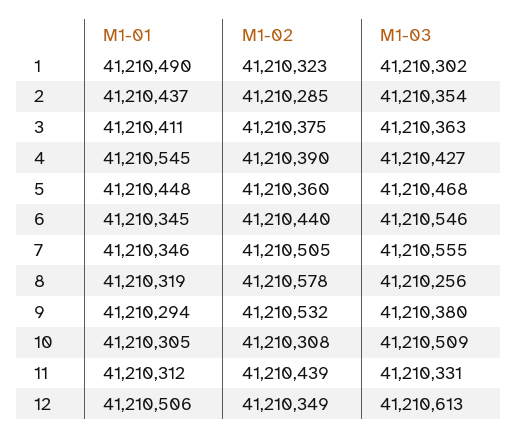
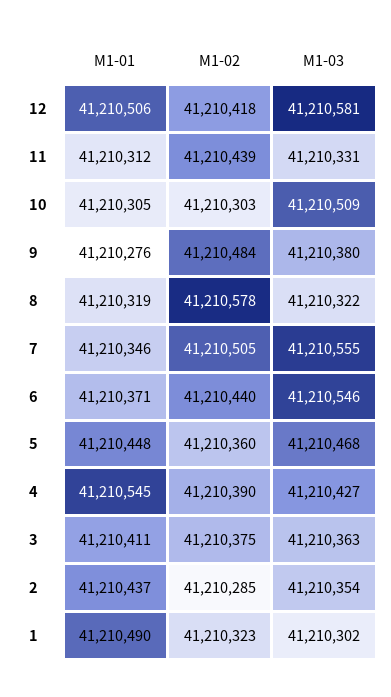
M1-01, 6: 41210345 -> 41210371
M1-03, 8: 41210256 -> 41210322
M1-01, 9: 41210294 -> 41210276
M1-02, 9: 41210532 -> 41210484
M1-02, 10: 41210308 -> 41210303
M1-02, 12: 41210349 -> 41210418
M1-03, 12: 41210613 -> 41210581

